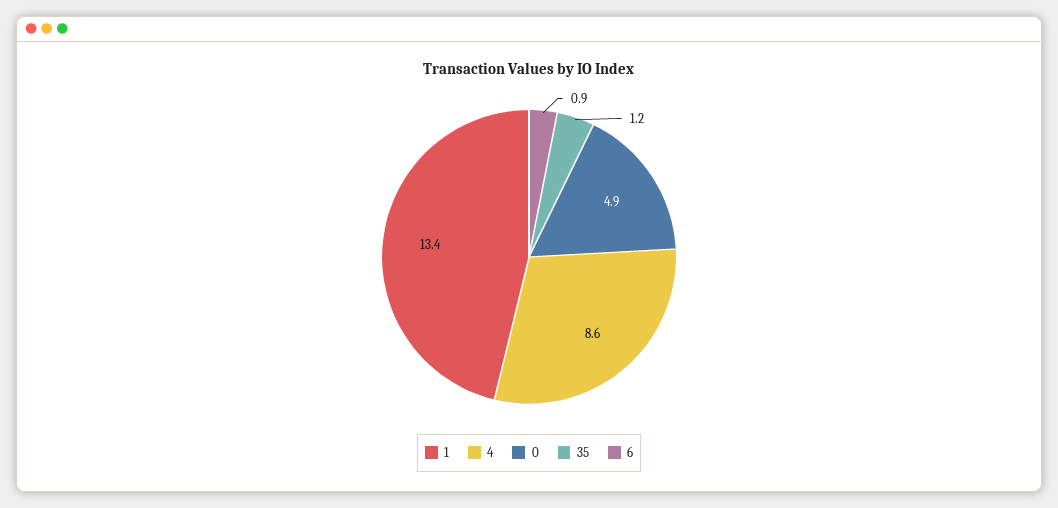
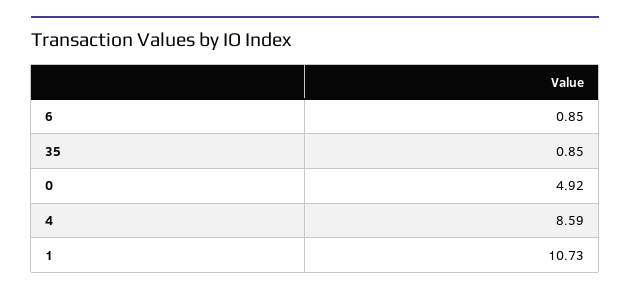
1: 13.4 -> 10.73
35: 1.2 -> 0.85

